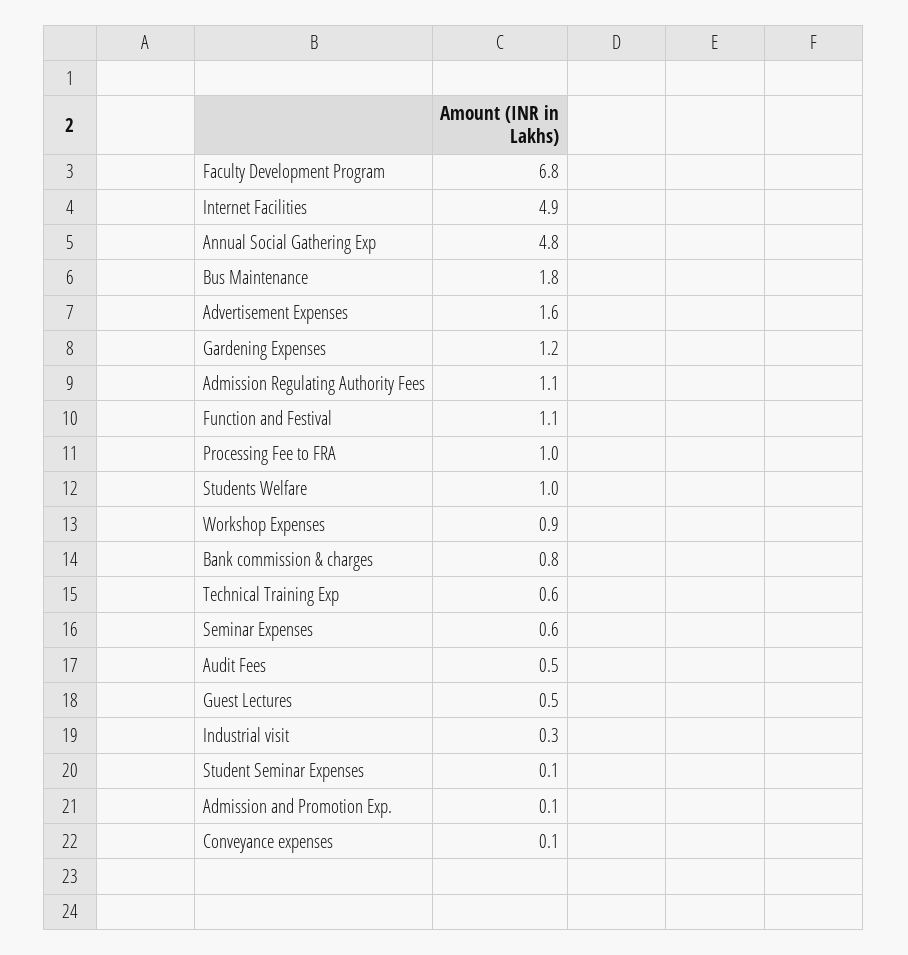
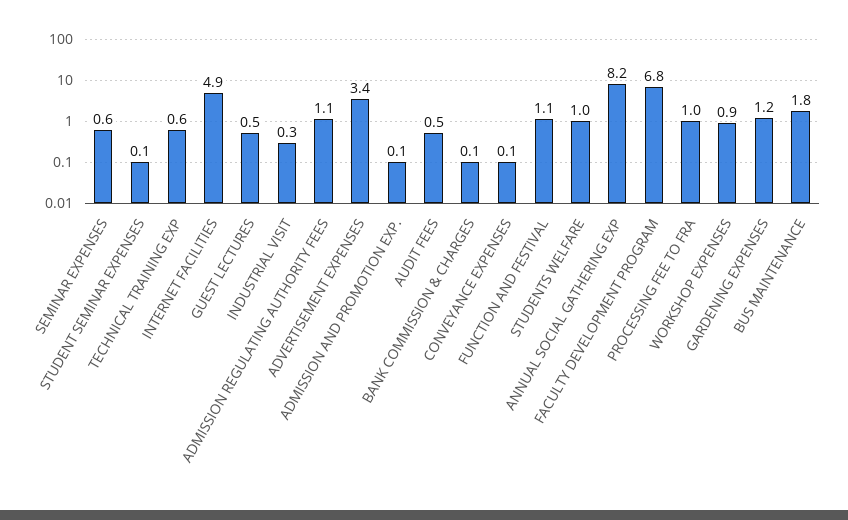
Annual Social Gathering Exp: 4.8 -> 8.2
Advertisement Expenses: 1.6 -> 3.4
Bank commission & charges: 0.8 -> 0.1

